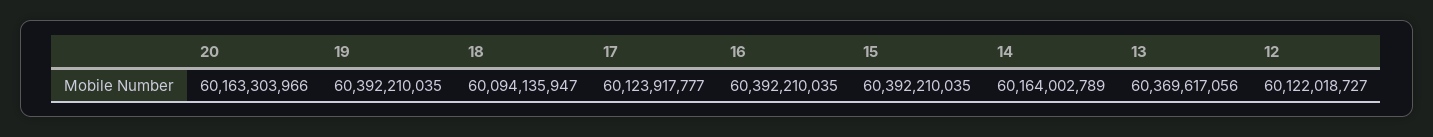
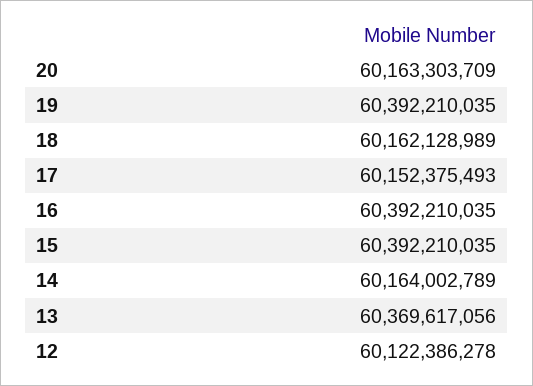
20: 60163303966 -> 60163303709
18: 60094135947 -> 60162128989
17: 60123917777 -> 60152375493
12: 60122018727 -> 60122386278

